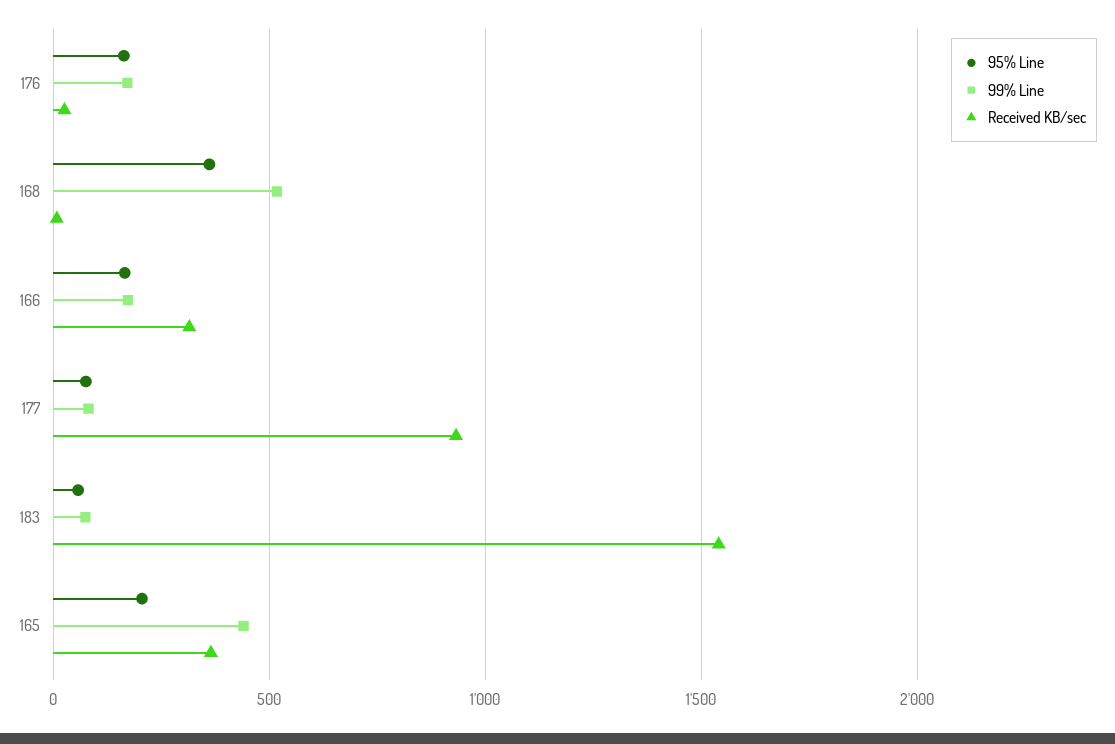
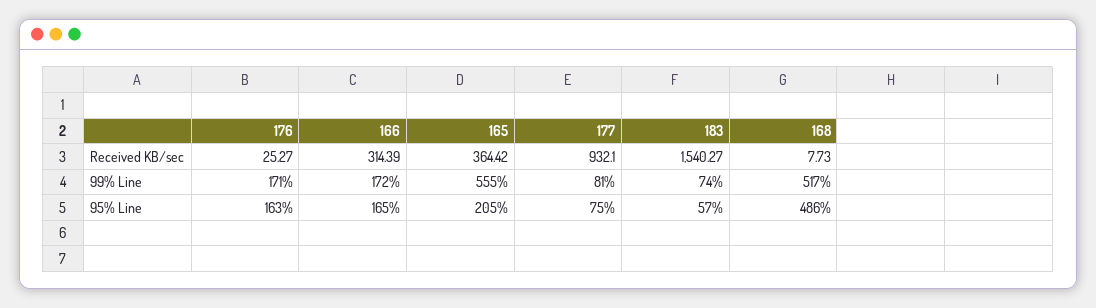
95% Line, 168: 350 -> 486
99% Line, 165: 450 -> 555

